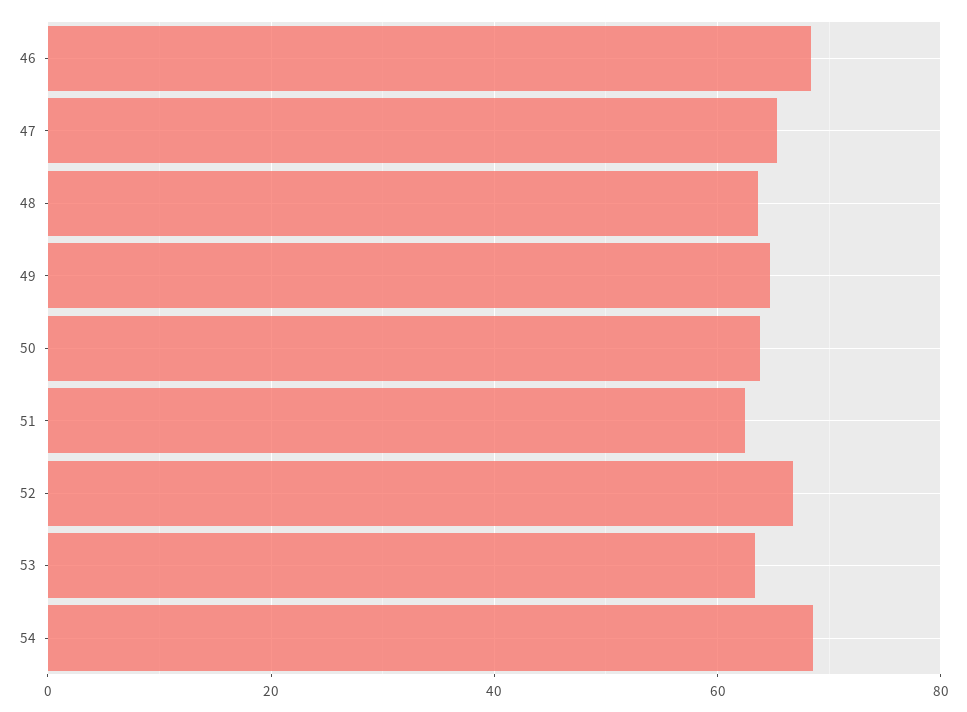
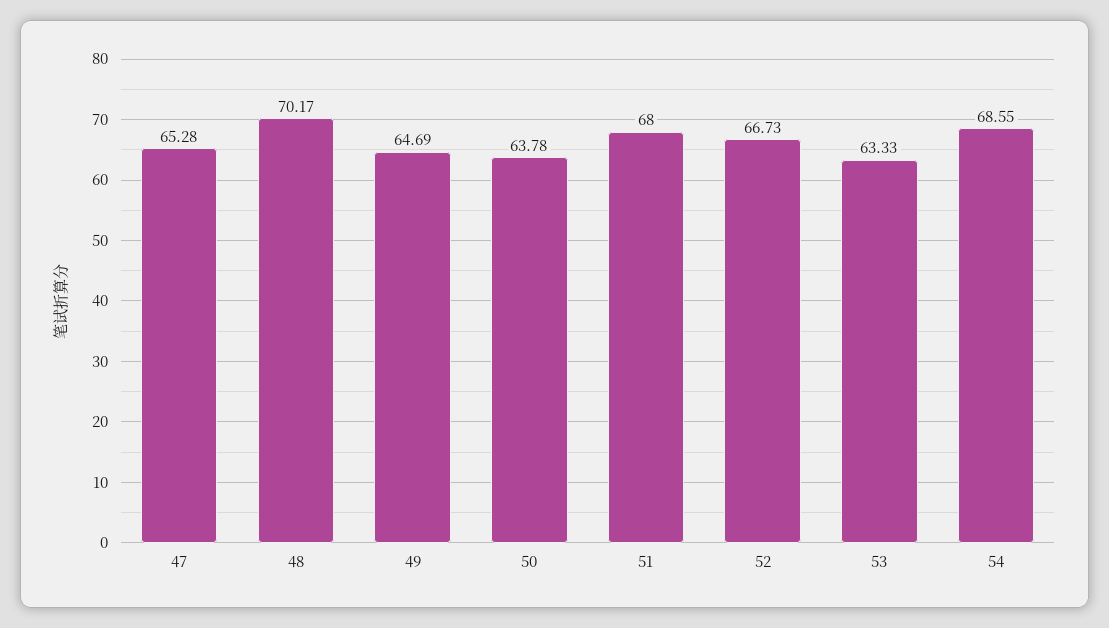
46: 68 -> none
48: 64 -> 70.17
51: 62 -> 68

